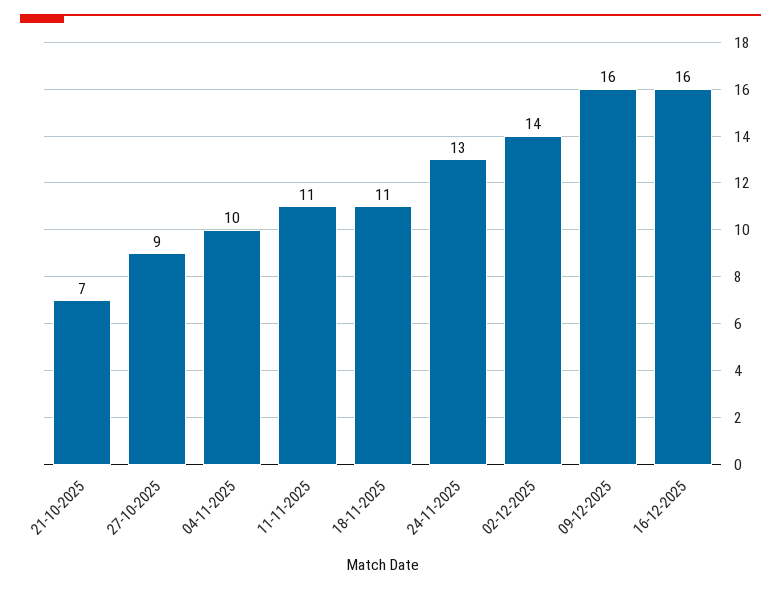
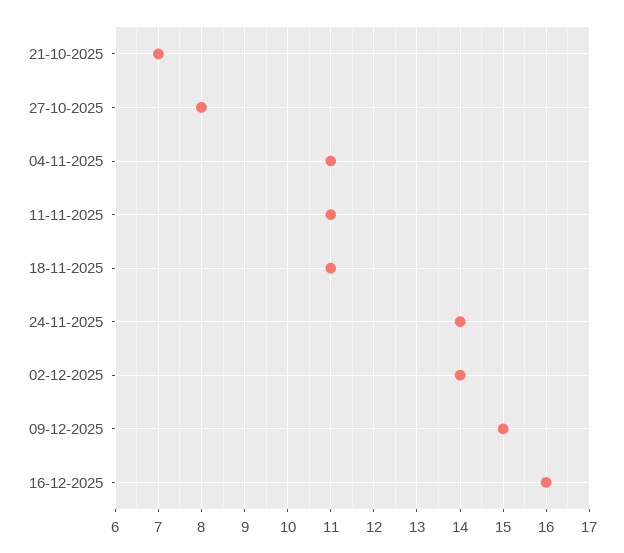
27-10-2025: 9 -> 8
04-11-2025: 10 -> 11
24-11-2025: 13 -> 14
09-12-2025: 16 -> 15

